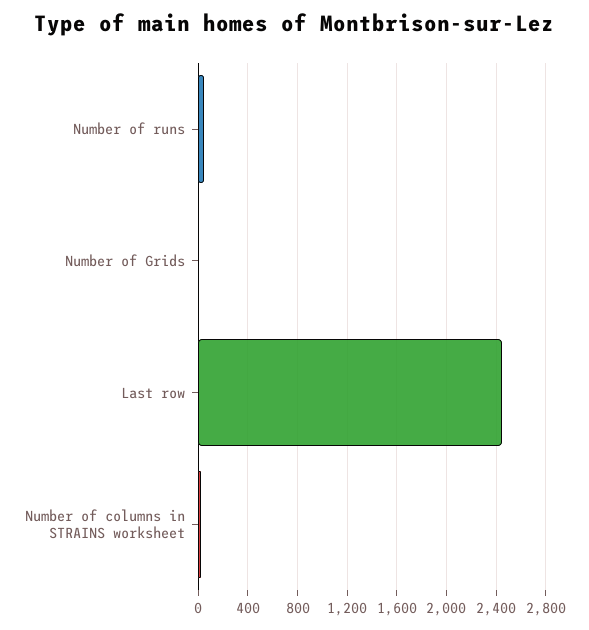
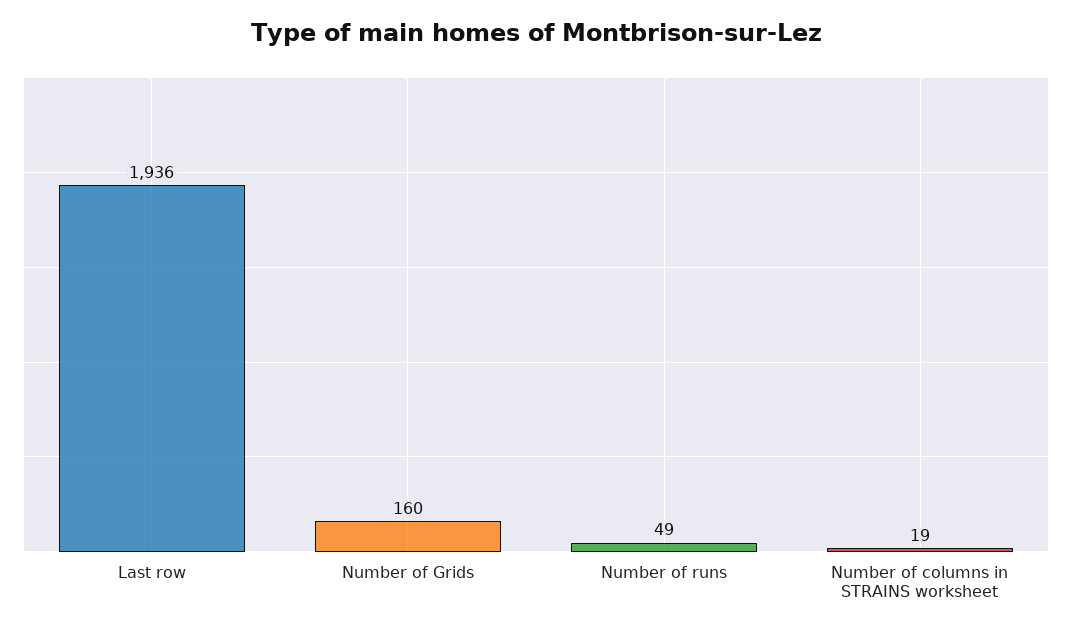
Number of Grids: 0 -> 160
Last row: 2450 -> 1936

